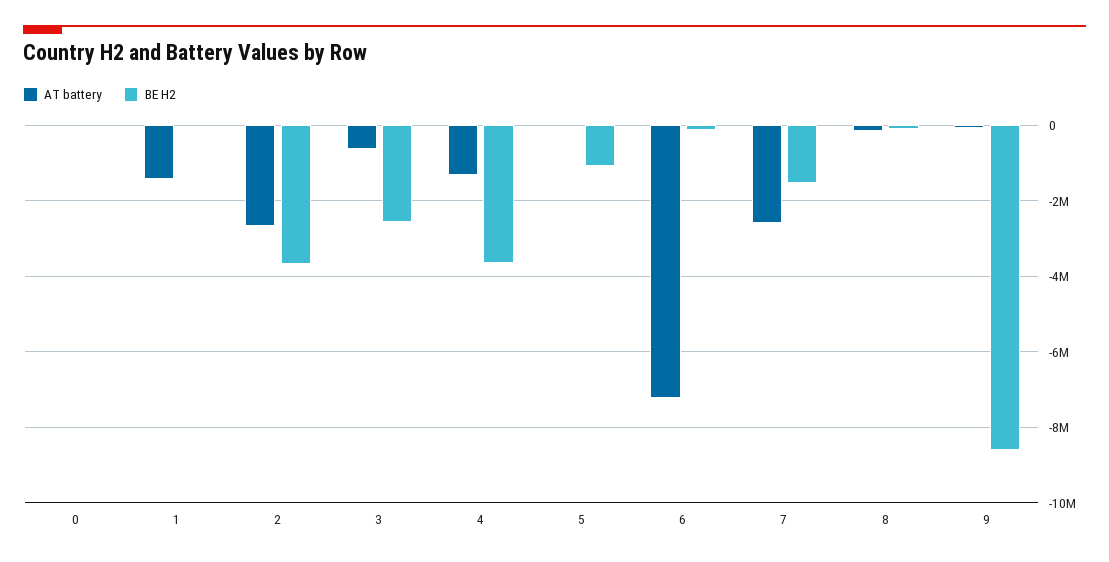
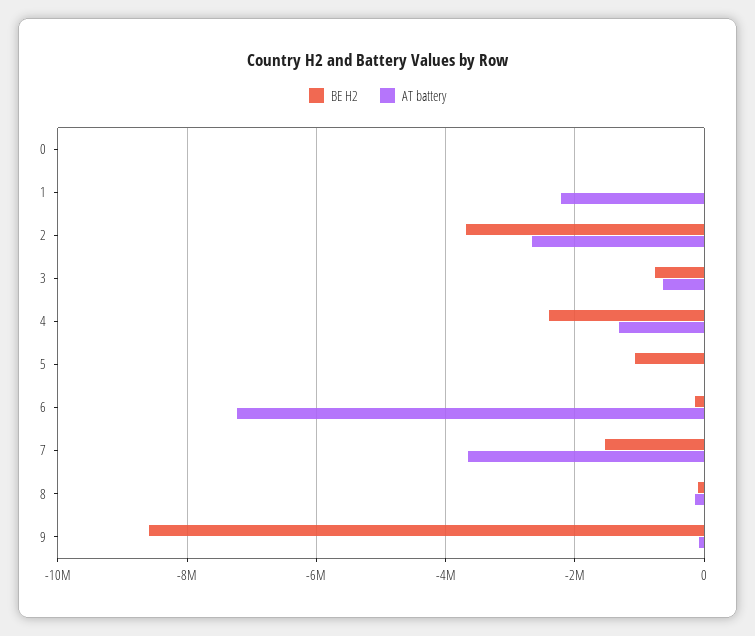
AT battery, 1: -1400000 -> -2200000
BE H2, 3: -2600000 -> -800000
BE H2, 4: -3600000 -> -2400000
AT battery, 7: -2600000 -> -3600000

